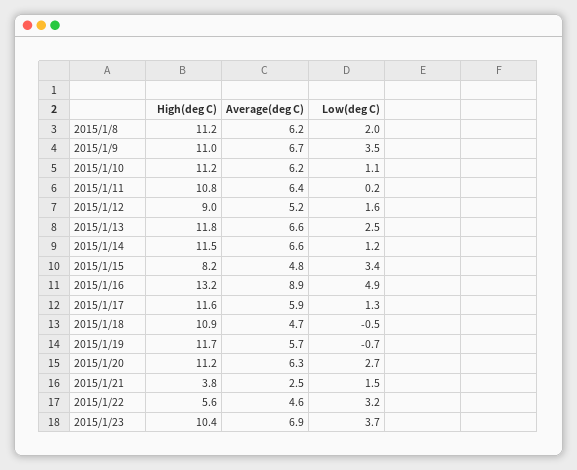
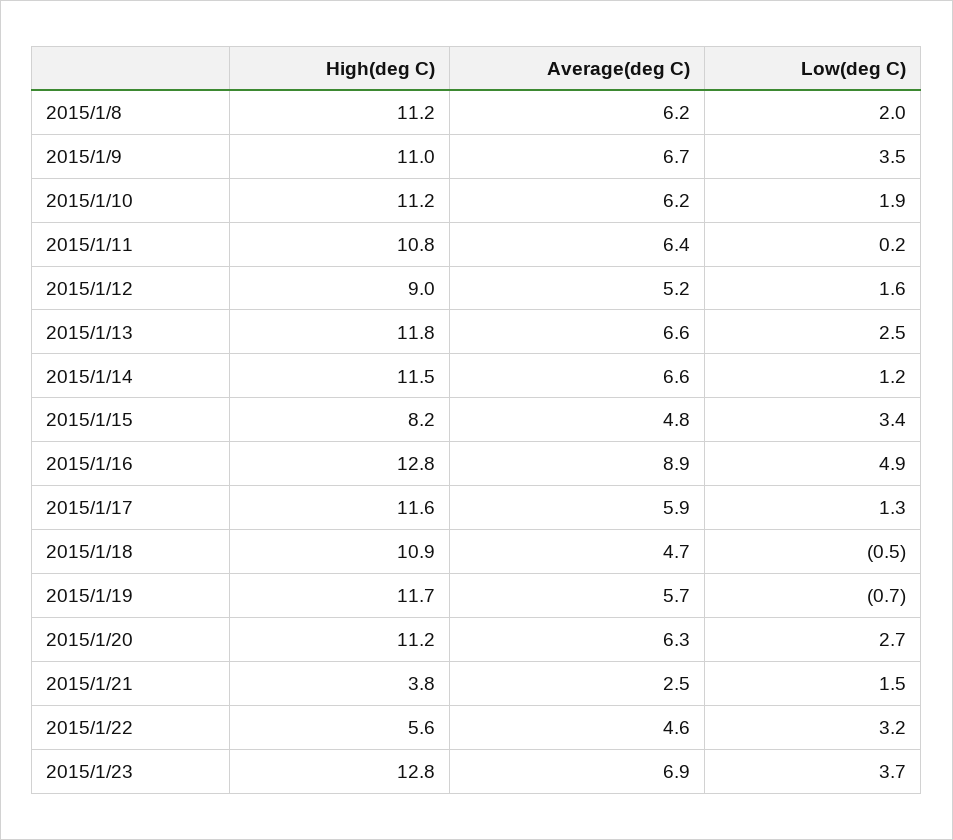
Low(deg C), 2015/1/10: 1.1 -> 1.9
High(deg C), 2015/1/16: 13.2 -> 12.8
High(deg C), 2015/1/23: 10.4 -> 12.8

